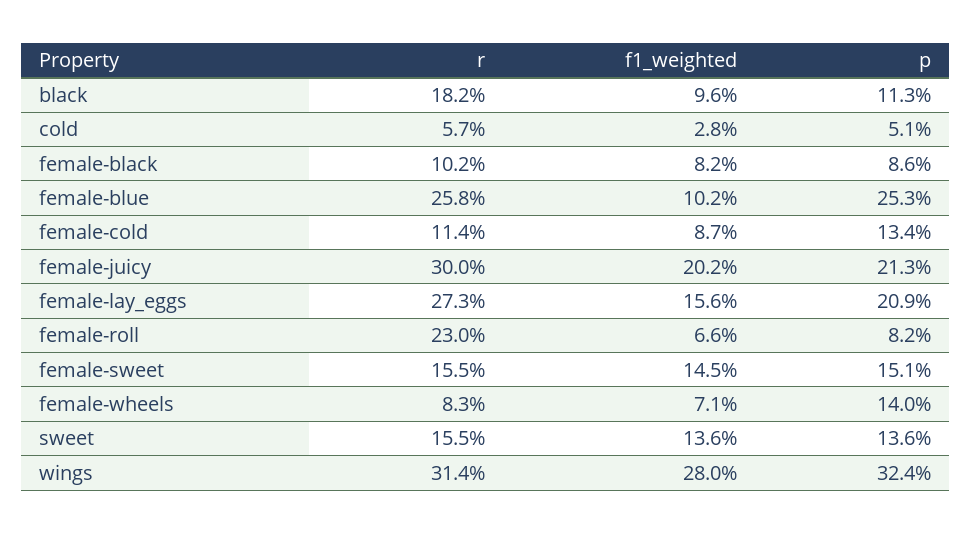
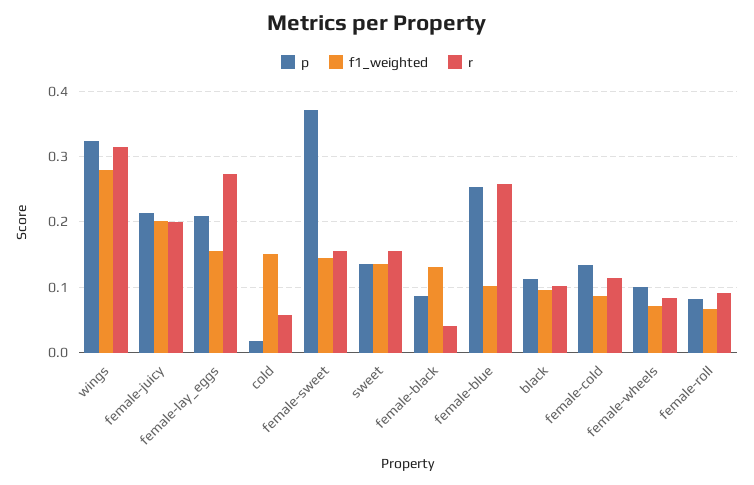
r, black: 0.182 -> 0.1
f1_weighted, cold: 0.028 -> 0.15
p, cold: 0.051 -> 0.02
r, female-black: 0.102 -> 0.04
f1_weighted, female-black: 0.082 -> 0.13
r, female-juicy: 0.3 -> 0.2
r, female-roll: 0.23 -> 0.09
p, female-sweet: 0.151 -> 0.37
p, female-wheels: 0.14 -> 0.1

